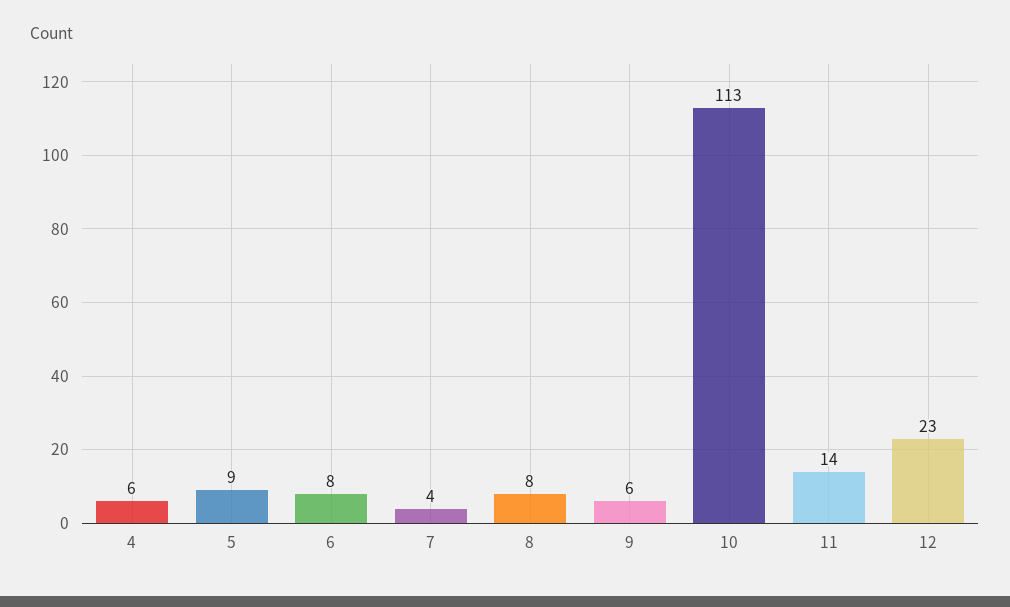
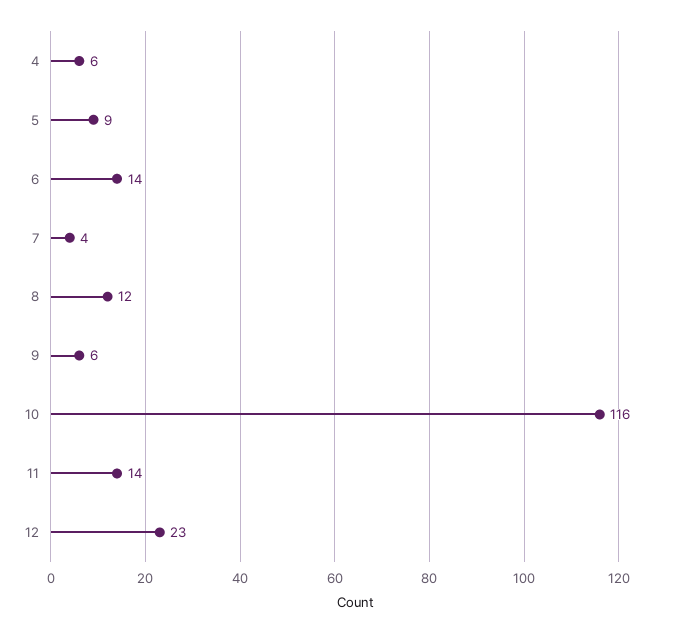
6: 8 -> 14
8: 8 -> 12
10: 113 -> 116

